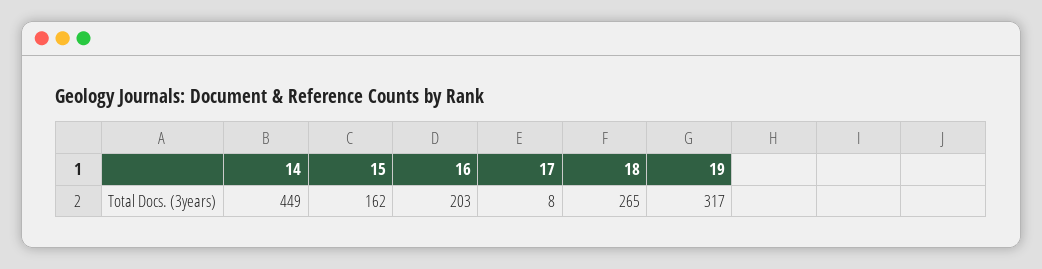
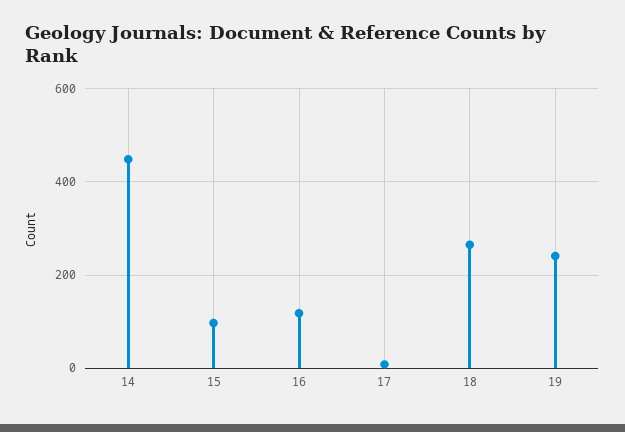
15: 162 -> 100
16: 203 -> 120
19: 317 -> 240

